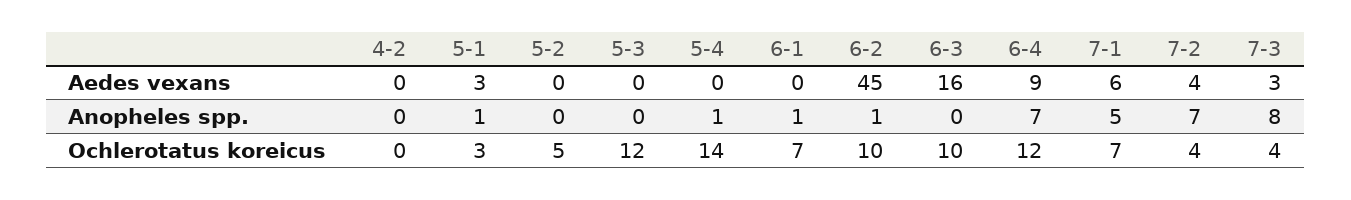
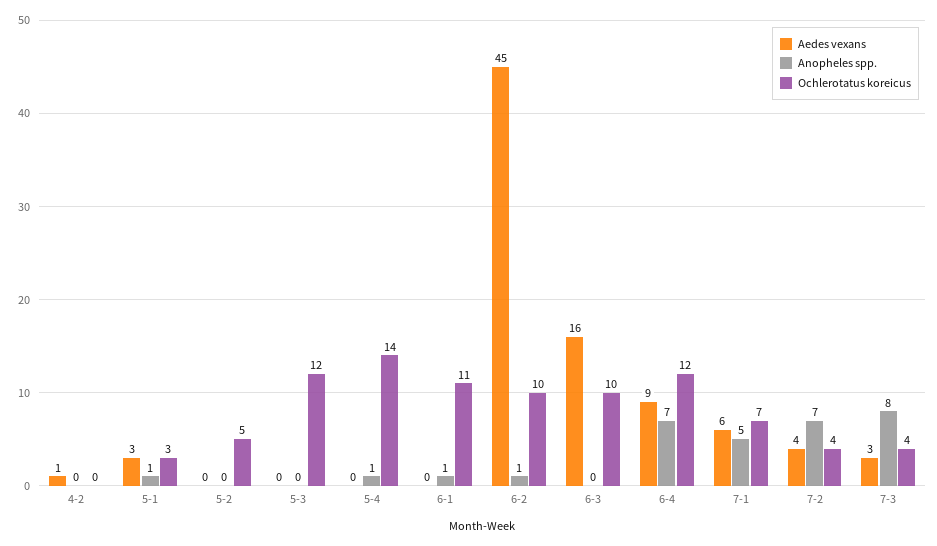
Aedes vexans, 4-2: 0 -> 1
Ochlerotatus koreicus, 6-1: 7 -> 11

